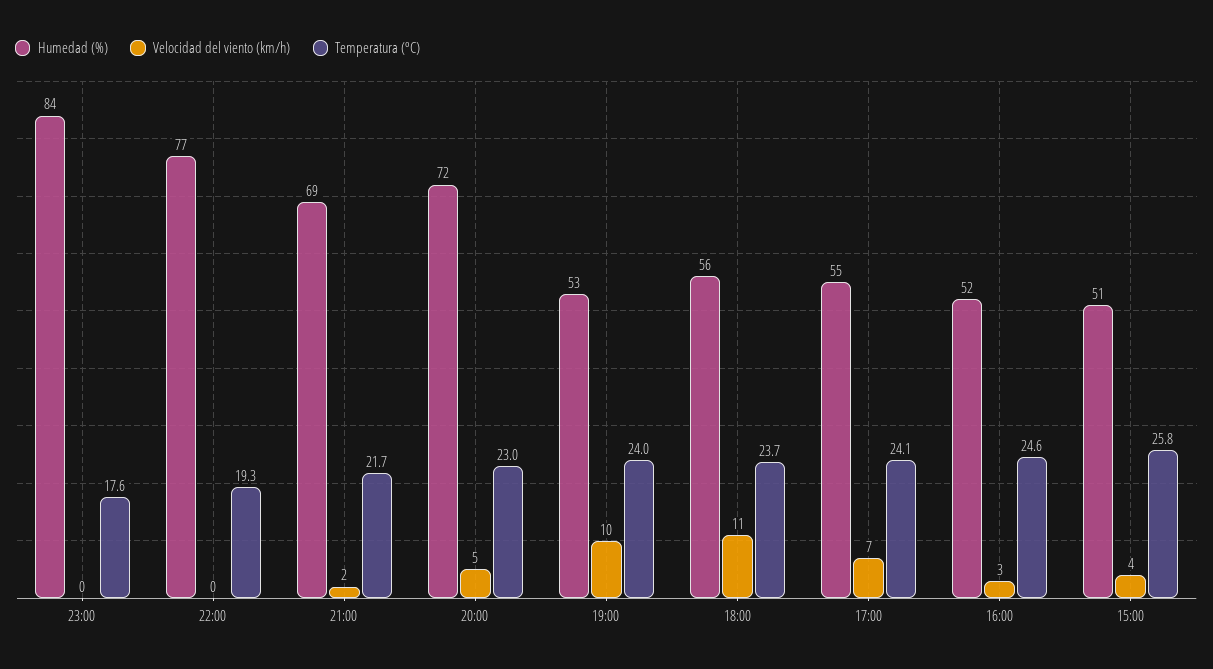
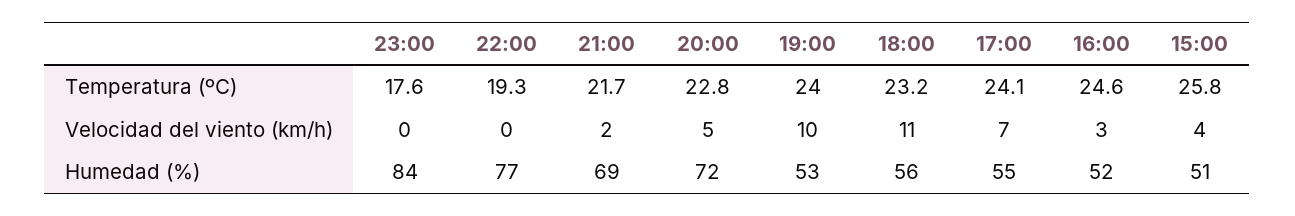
Temperatura (ºC), 20:00: 23 -> 22.8
Temperatura (ºC), 18:00: 23.7 -> 23.2

